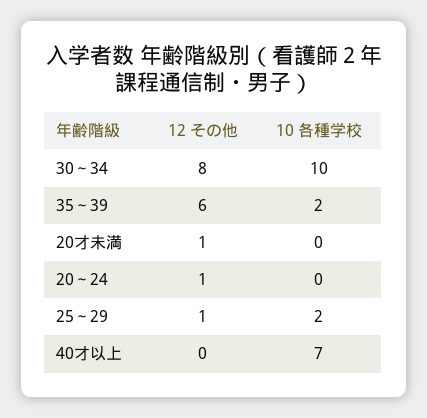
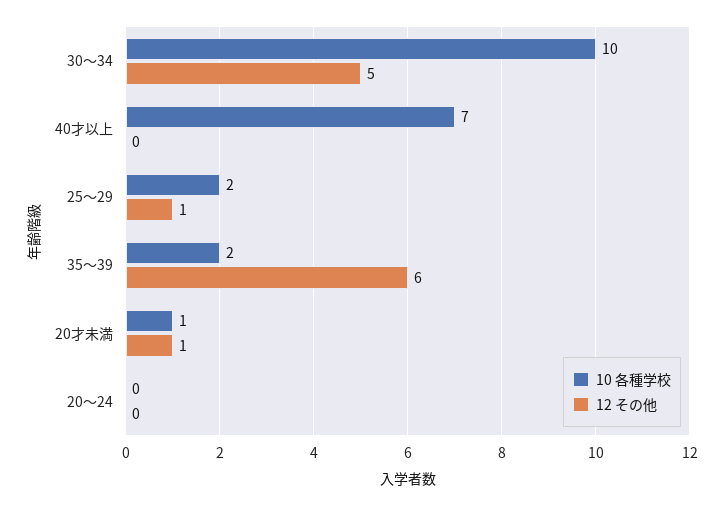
12 その他, 30～34: 8 -> 5
10 各種学校, 20才未満: 0 -> 1
12 その他, 20～24: 1 -> 0

